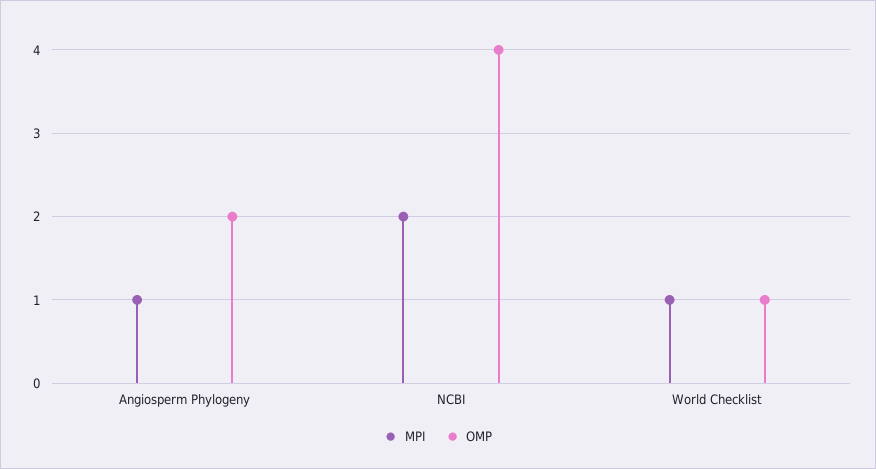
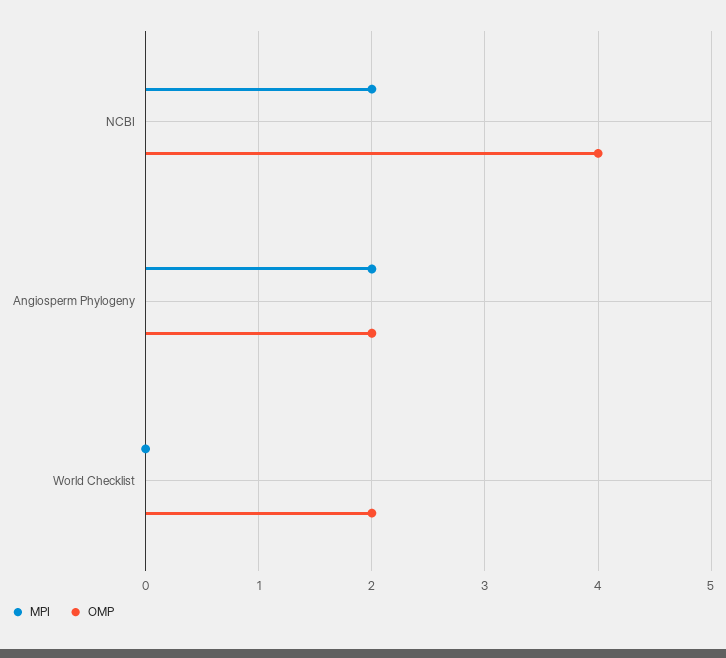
MPI, Angiosperm Phylogeny: 1 -> 2
MPI, World Checklist: 1 -> 0
OMP, World Checklist: 1 -> 2

